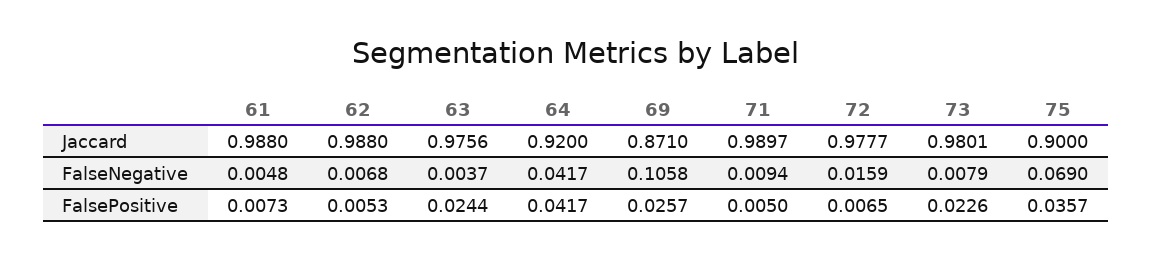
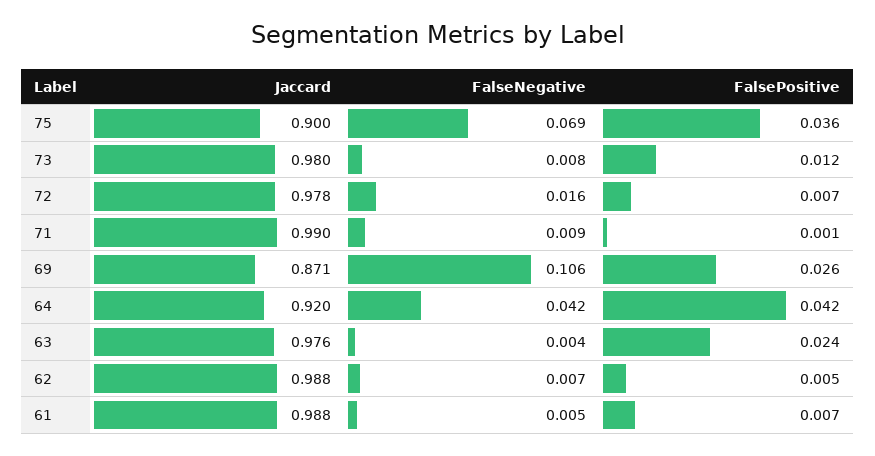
71, FalsePositive: 0.005 -> 0.001
73, FalsePositive: 0.0226 -> 0.012

